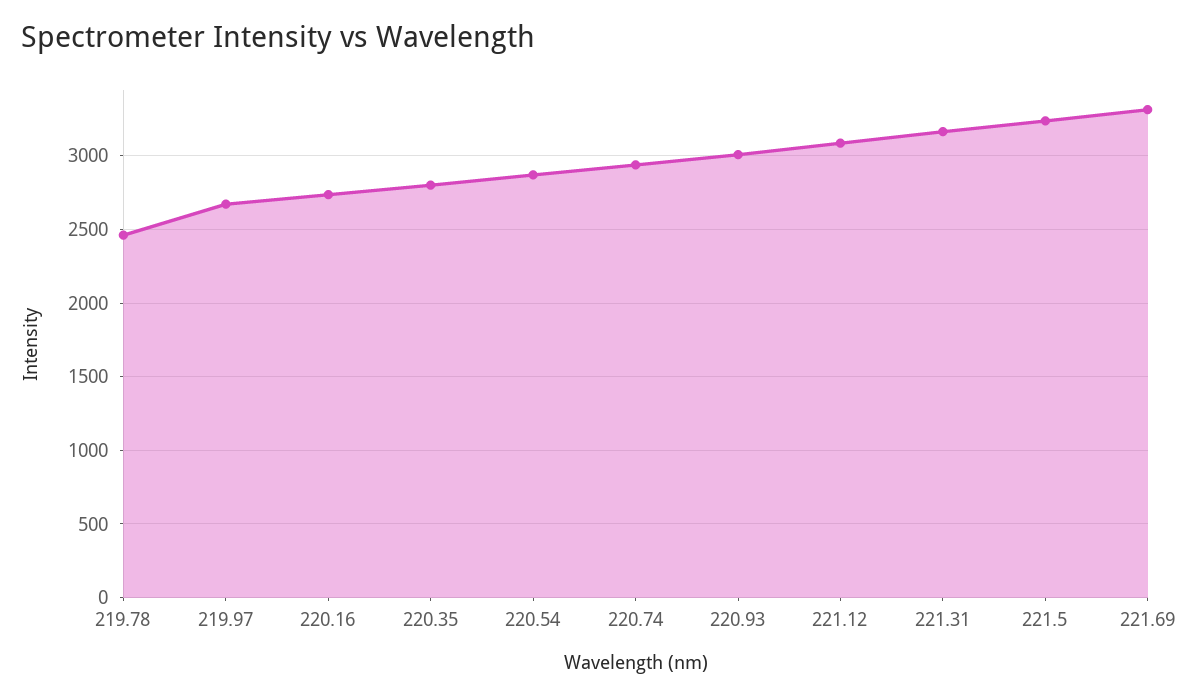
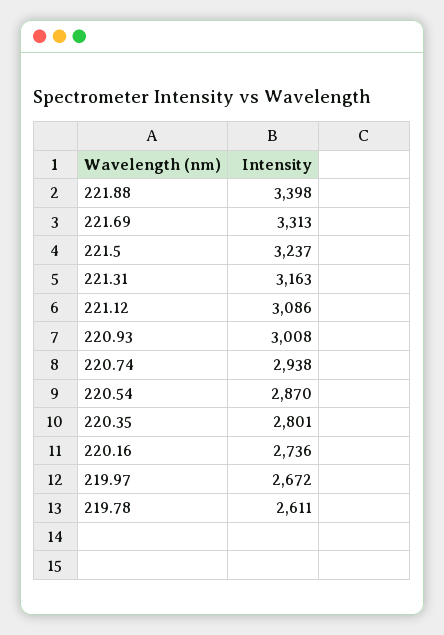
219.78: 2450 -> 2611
221.88: none -> 3398

